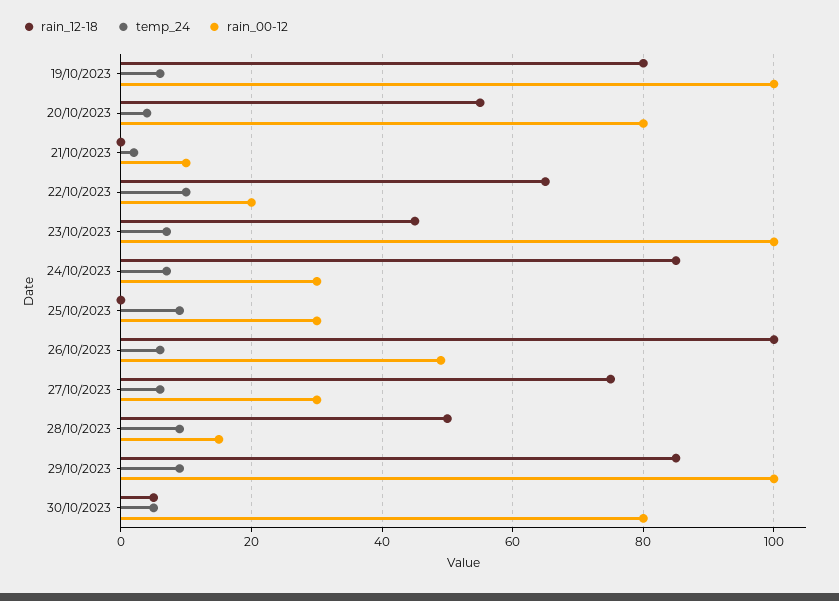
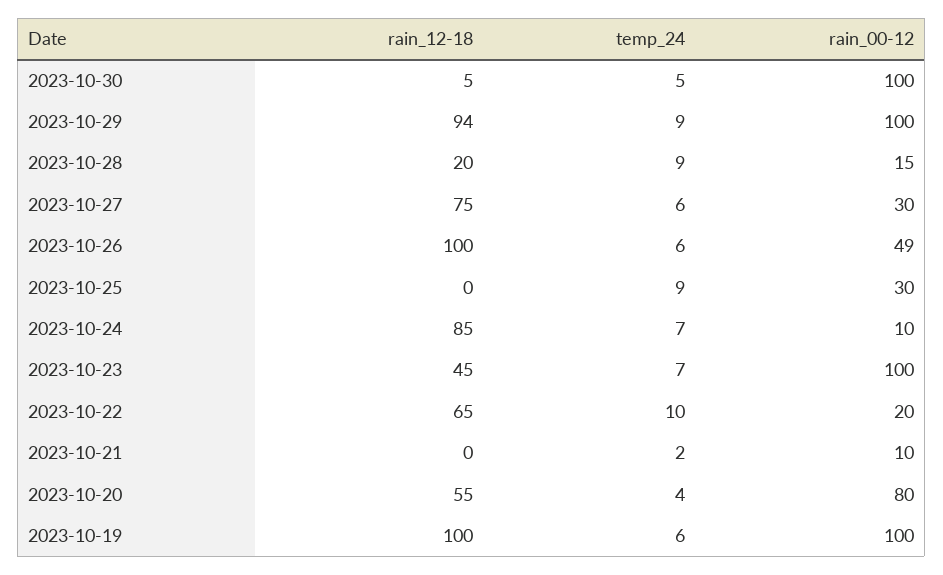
rain_12-18, 19/10/2023: 80 -> 100
rain_00-12, 24/10/2023: 30 -> 10
rain_12-18, 28/10/2023: 50 -> 20
rain_12-18, 29/10/2023: 85 -> 94
rain_00-12, 30/10/2023: 80 -> 100

